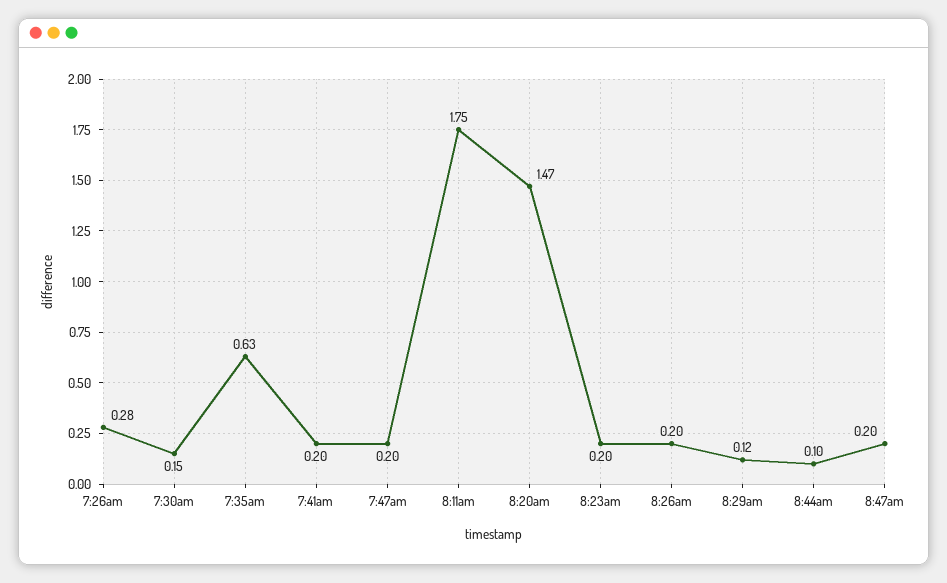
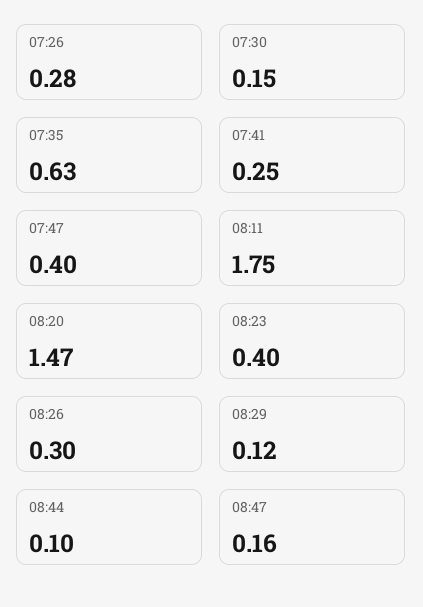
7:41am: 0.2 -> 0.25
7:47am: 0.2 -> 0.4
8:23am: 0.2 -> 0.4
8:26am: 0.2 -> 0.3
8:47am: 0.2 -> 0.16

